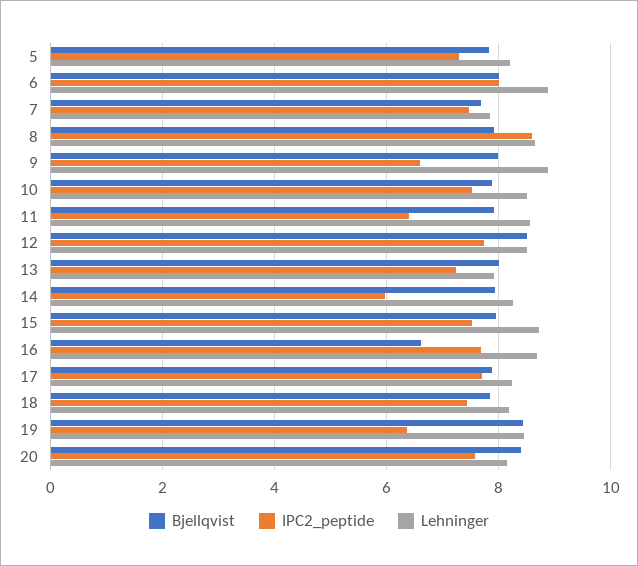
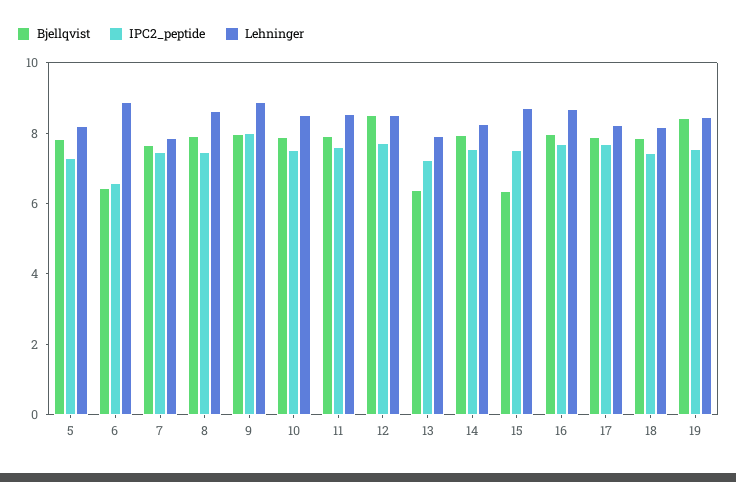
Bjellqvist, 6: 8 -> 6.5
IPC2_peptide, 6: 8 -> 6.5
IPC2_peptide, 8: 8.6 -> 7.5
IPC2_peptide, 9: 6.6 -> 8
IPC2_peptide, 11: 6.4 -> 7.5
Bjellqvist, 13: 8 -> 6.5
IPC2_peptide, 14: 6 -> 7.5
Bjellqvist, 15: 8 -> 6.5
Bjellqvist, 16: 6.6 -> 8
IPC2_peptide, 19: 6.4 -> 7.5
Bjellqvist, 20: 8.4 -> none
IPC2_peptide, 20: 7.6 -> none
Lehninger, 20: 8.2 -> none

